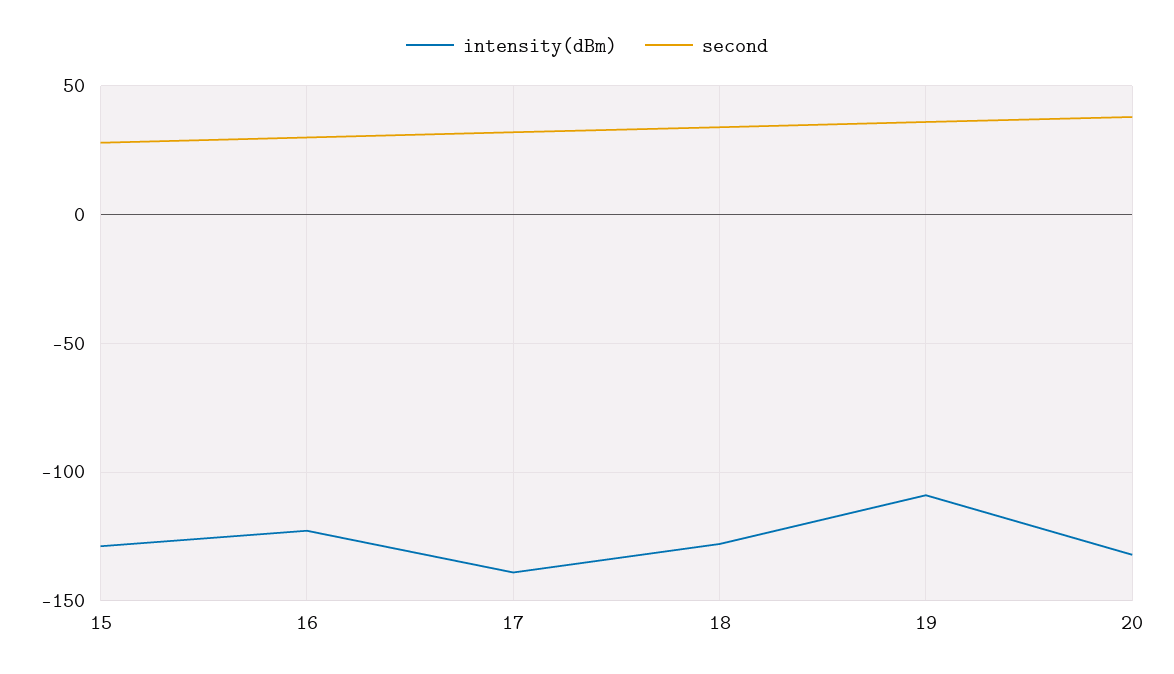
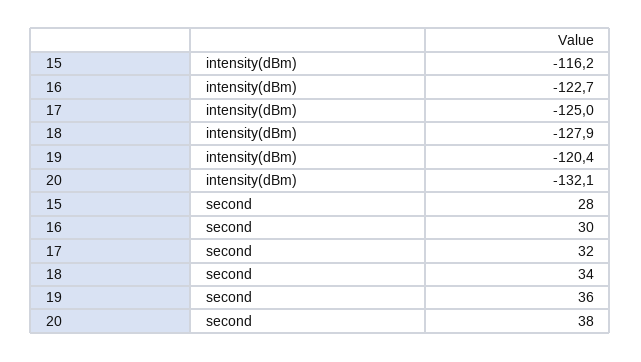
intensity(dBm), 15: -130 -> -116.2
intensity(dBm), 17: -140 -> -125
intensity(dBm), 19: -110 -> -120.4

